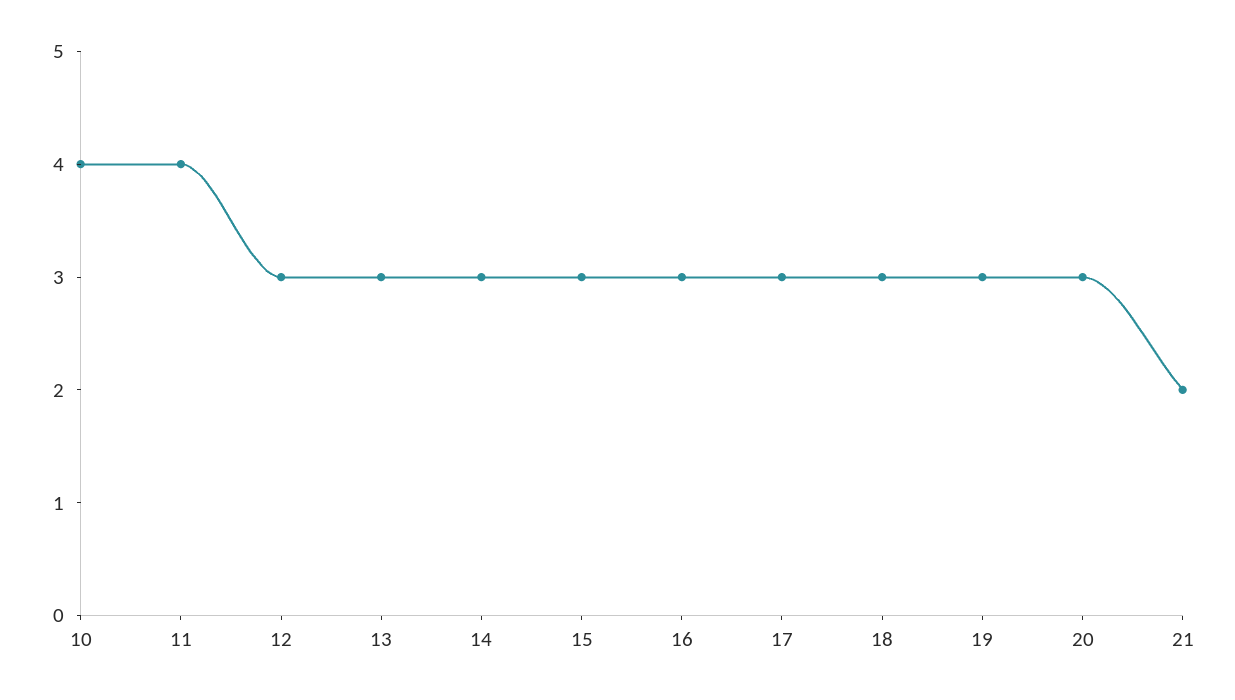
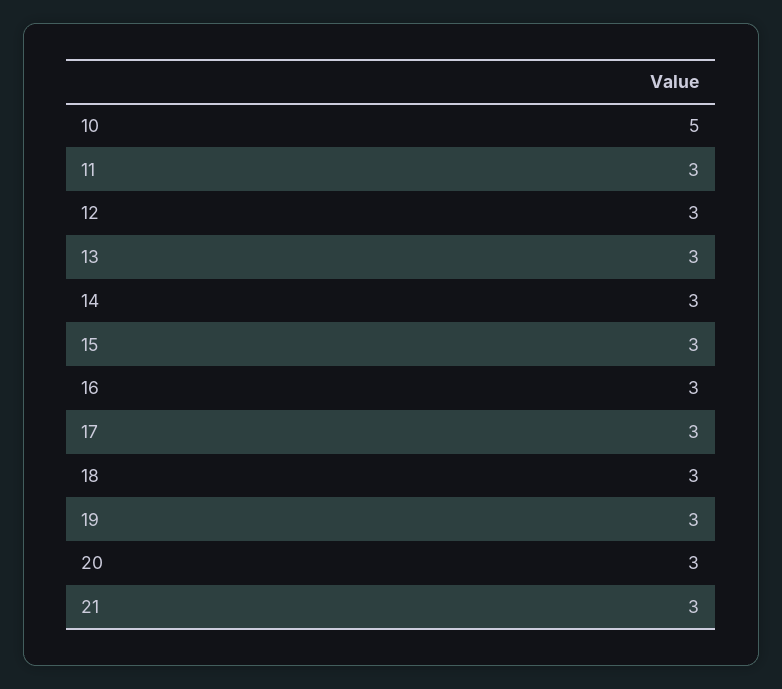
10: 4 -> 5
11: 4 -> 3
21: 2 -> 3

